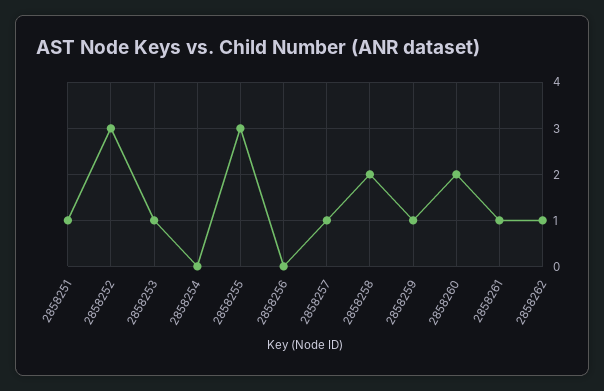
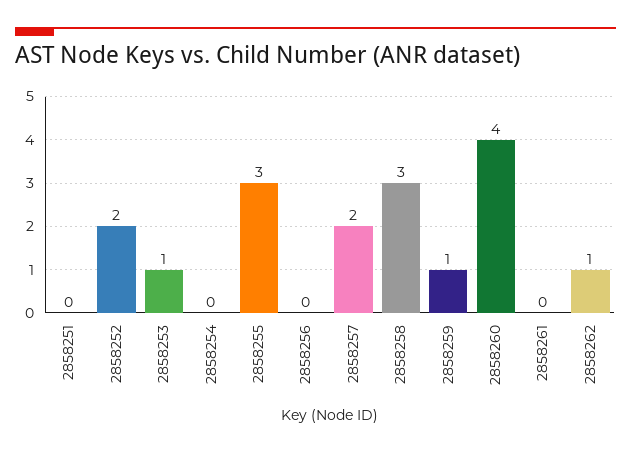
2858251: 1 -> 0
2858252: 3 -> 2
2858257: 1 -> 2
2858258: 2 -> 3
2858260: 2 -> 4
2858261: 1 -> 0

